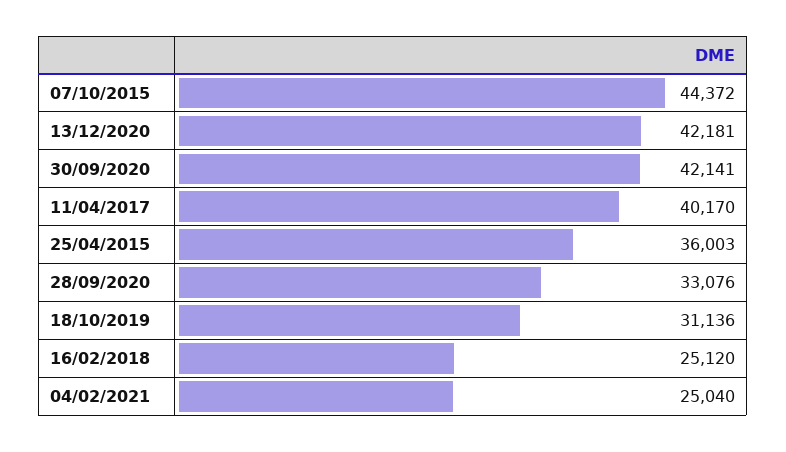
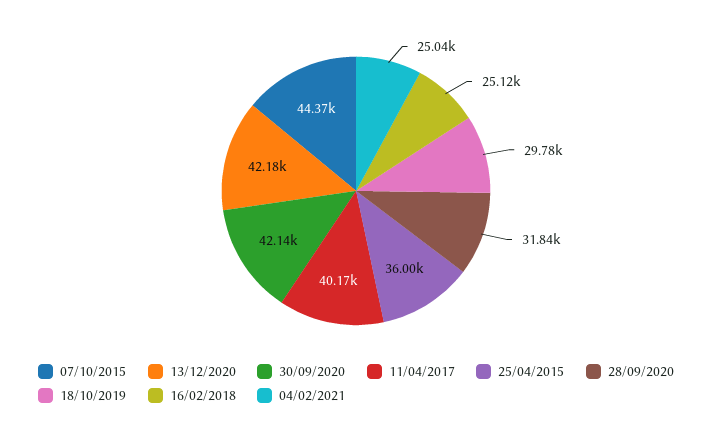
28/09/2020: 33076 -> 31840
18/10/2019: 31136 -> 29780

